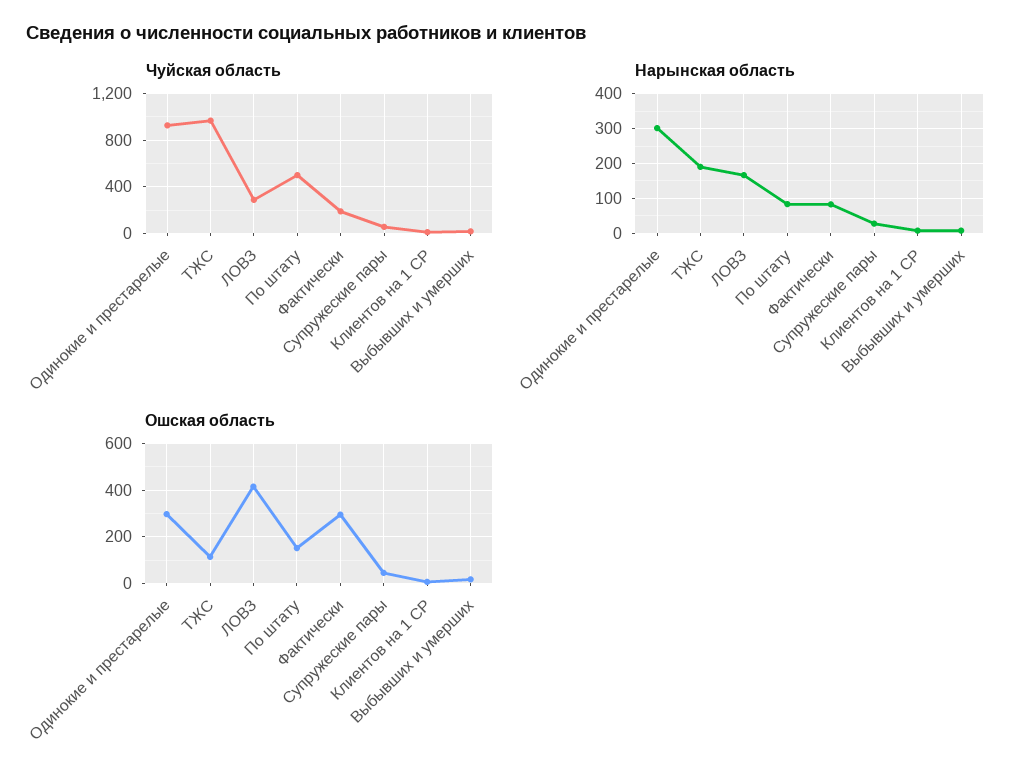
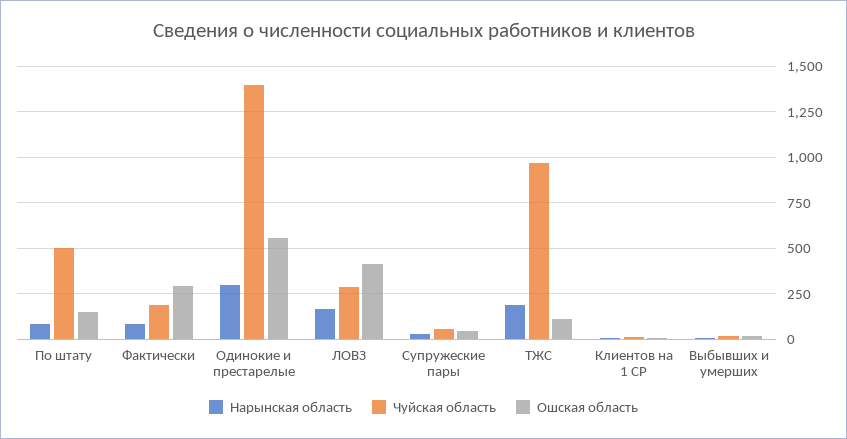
Чуйская область, Одинокие и престарелые: 900 -> 1400
Ошская область, Одинокие и престарелые: 300 -> 550

